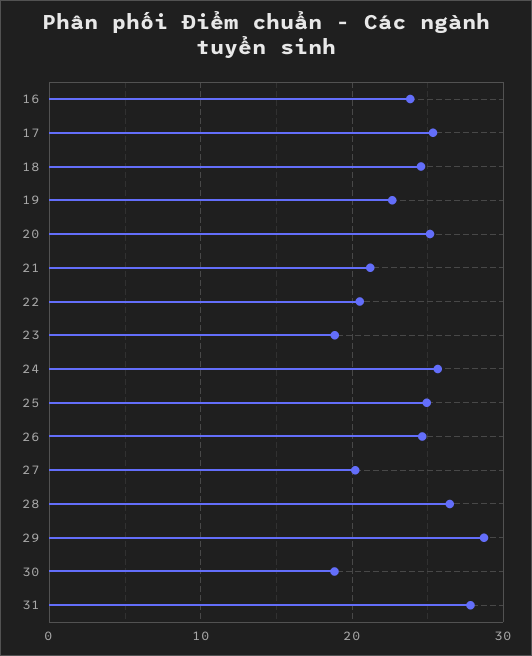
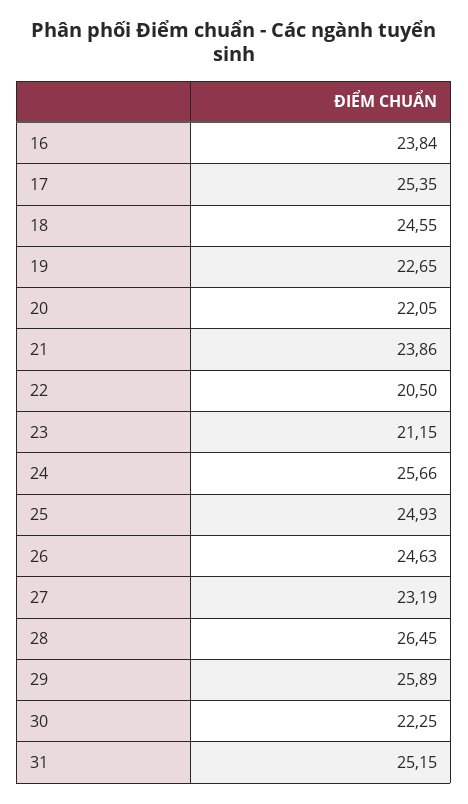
20: 25 -> 22.05
21: 21 -> 23.86
23: 19 -> 21.15
27: 20 -> 23.19
29: 29 -> 25.89
30: 19 -> 22.25
31: 28 -> 25.15

